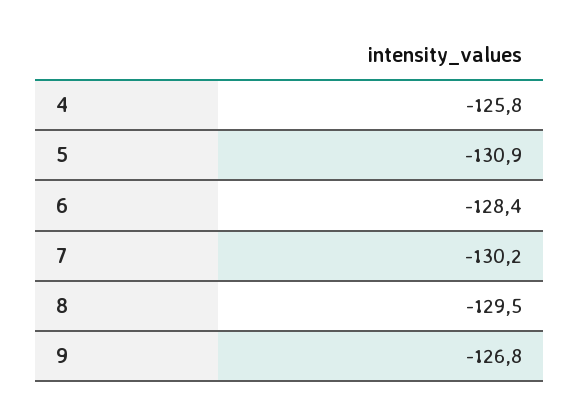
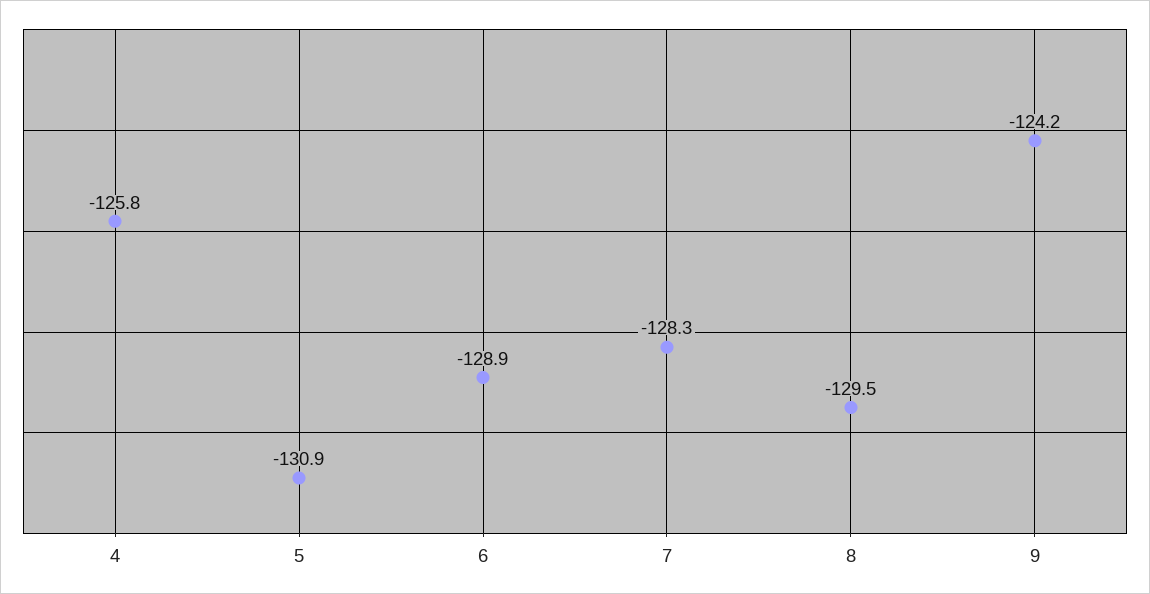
6: -128.4 -> -128.9
7: -130.2 -> -128.3
9: -126.8 -> -124.2

